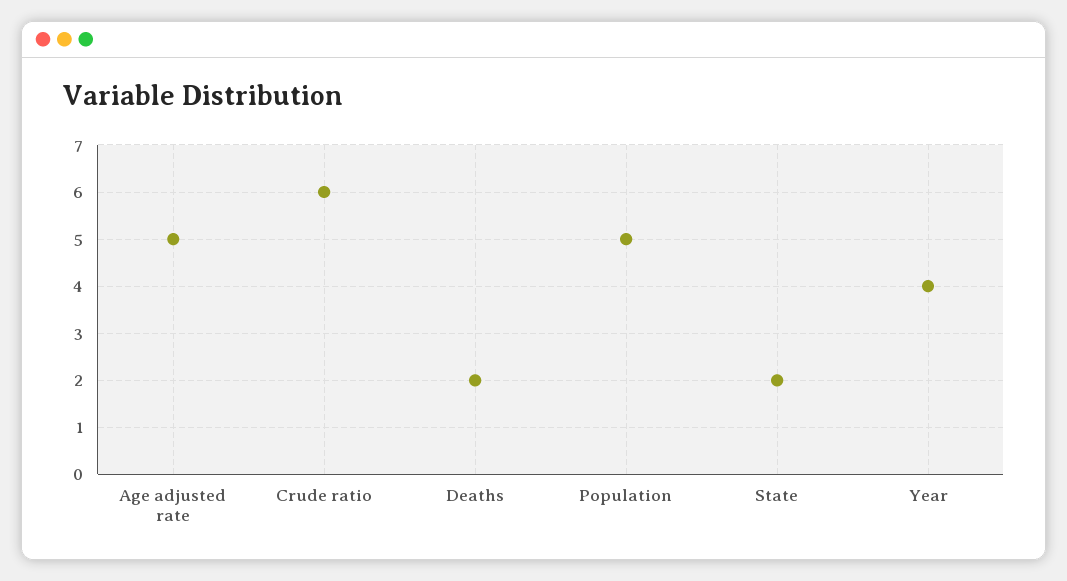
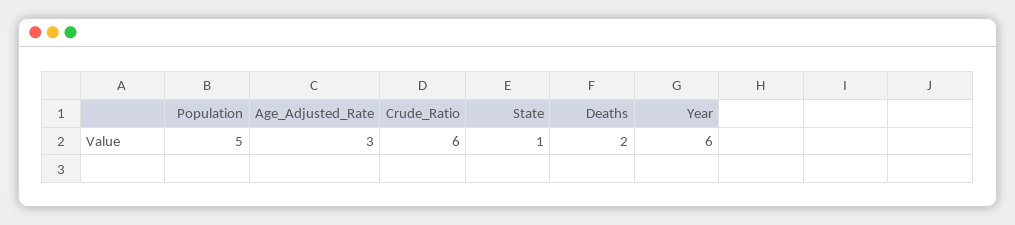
Age adjusted rate: 5 -> 3
State: 2 -> 1
Year: 4 -> 6

